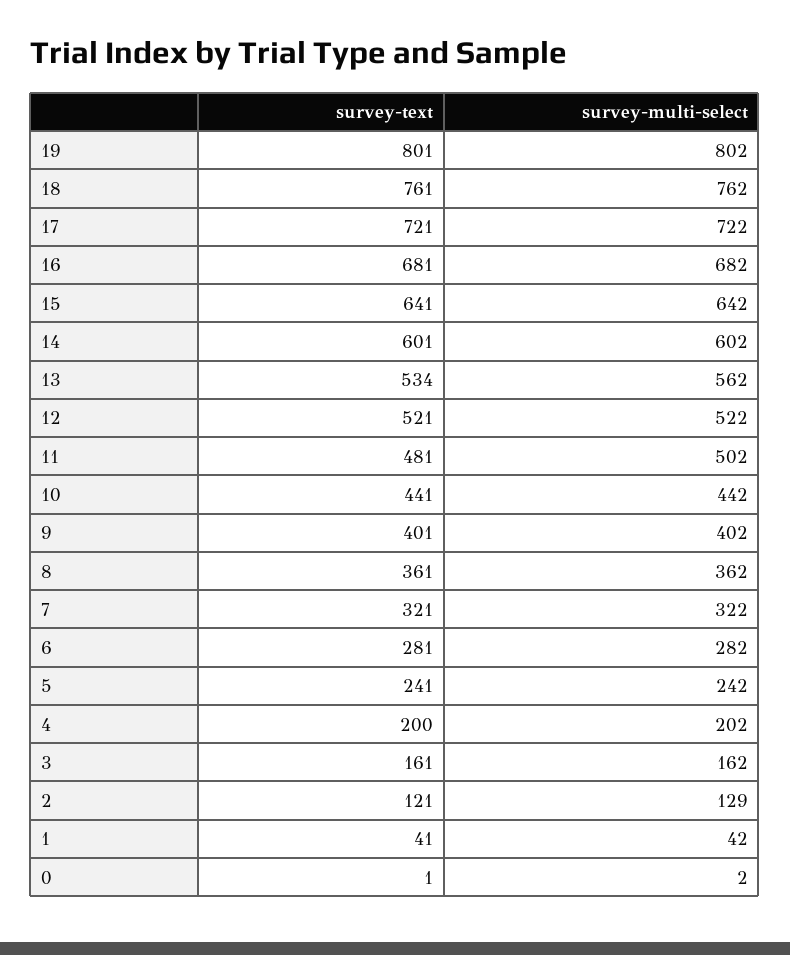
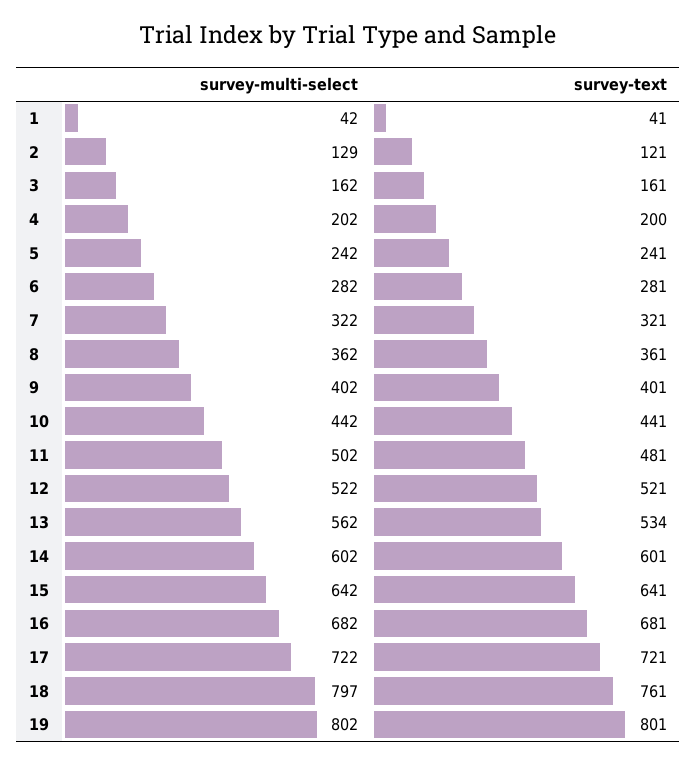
survey-multi-select, 18: 762 -> 797
survey-text, 0: 1 -> none
survey-multi-select, 0: 2 -> none

